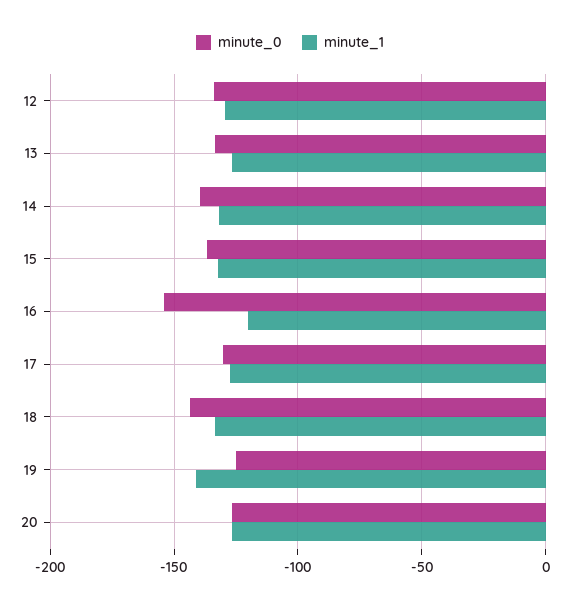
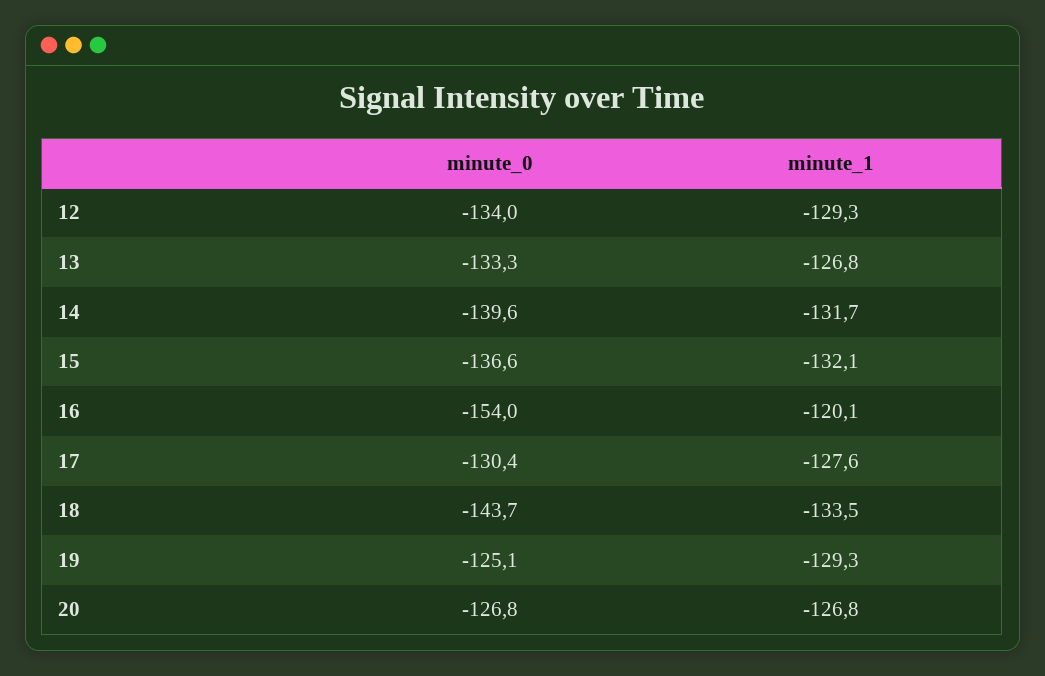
minute_1, 19: -140 -> -129.3

